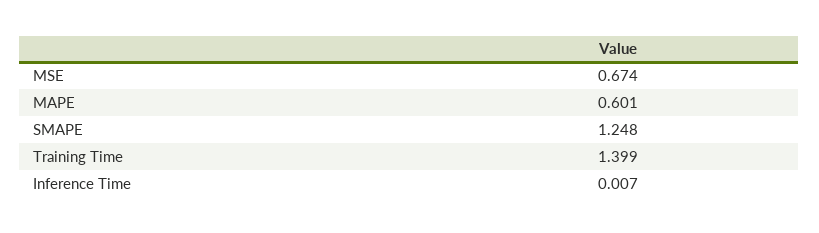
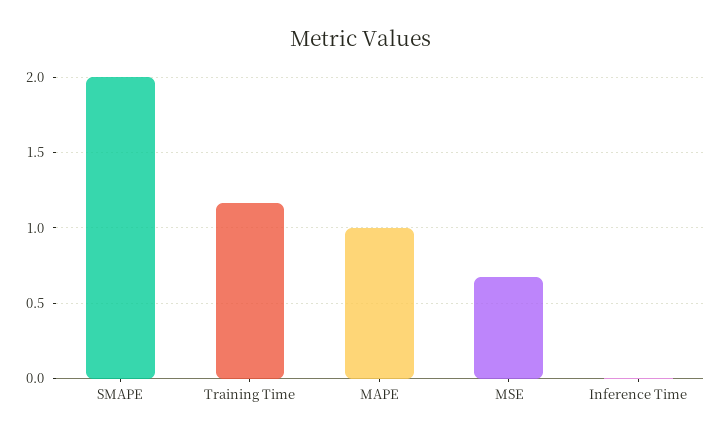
MAPE: 0.601 -> 1
SMAPE: 1.248 -> 2
Training Time: 1.399 -> 1.15

